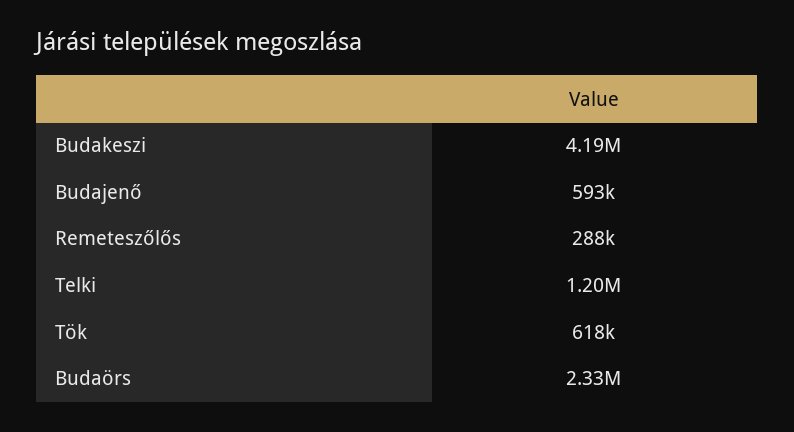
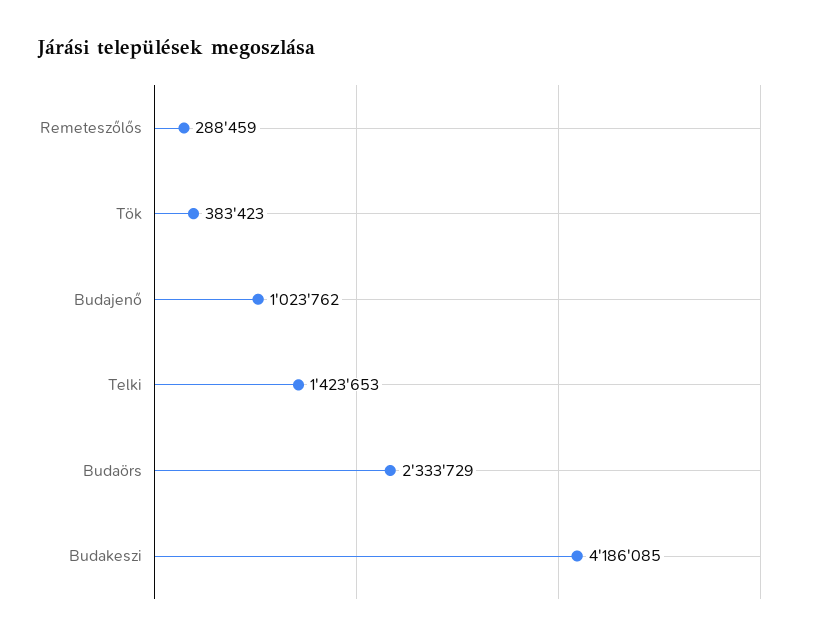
Budajenő: 593000 -> 1023762
Telki: 1200000 -> 1423653
Tök: 618000 -> 383423

